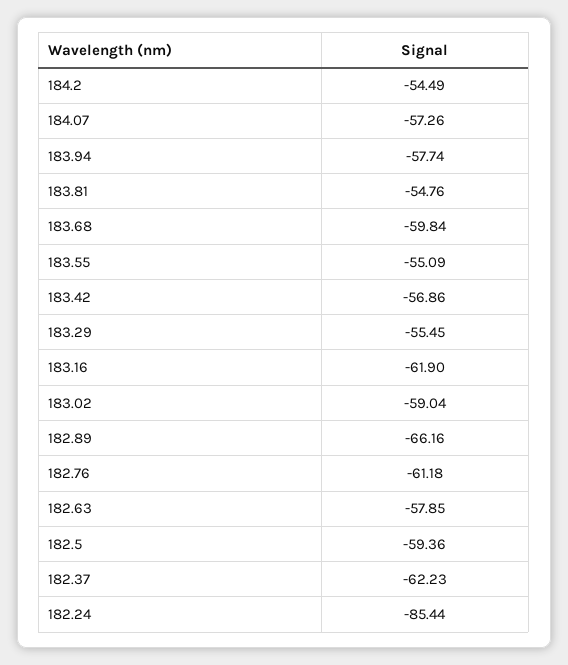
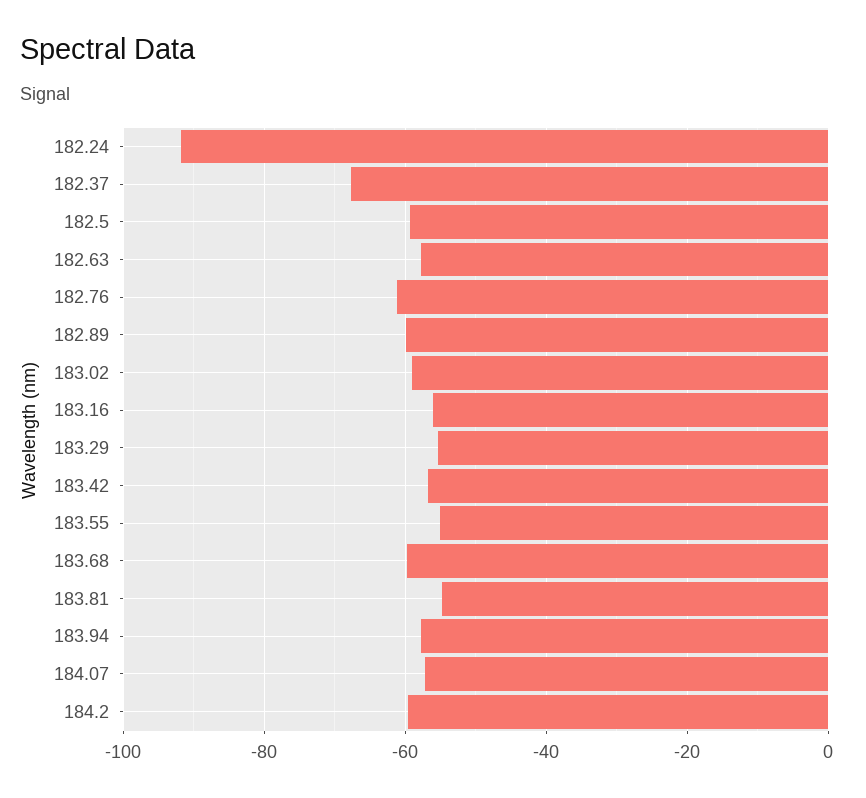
184.2: -54.49 -> -60
183.16: -61.9 -> -56
182.89: -66.16 -> -60
182.37: -62.23 -> -68
182.24: -85.44 -> -92

